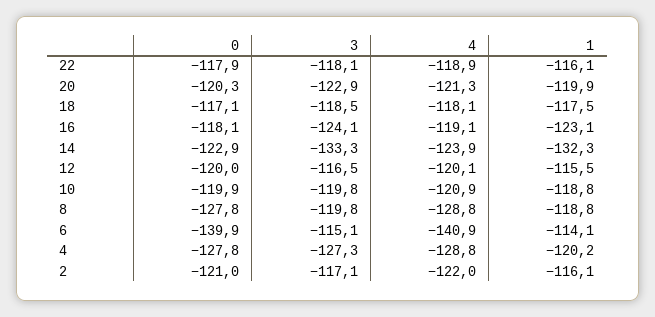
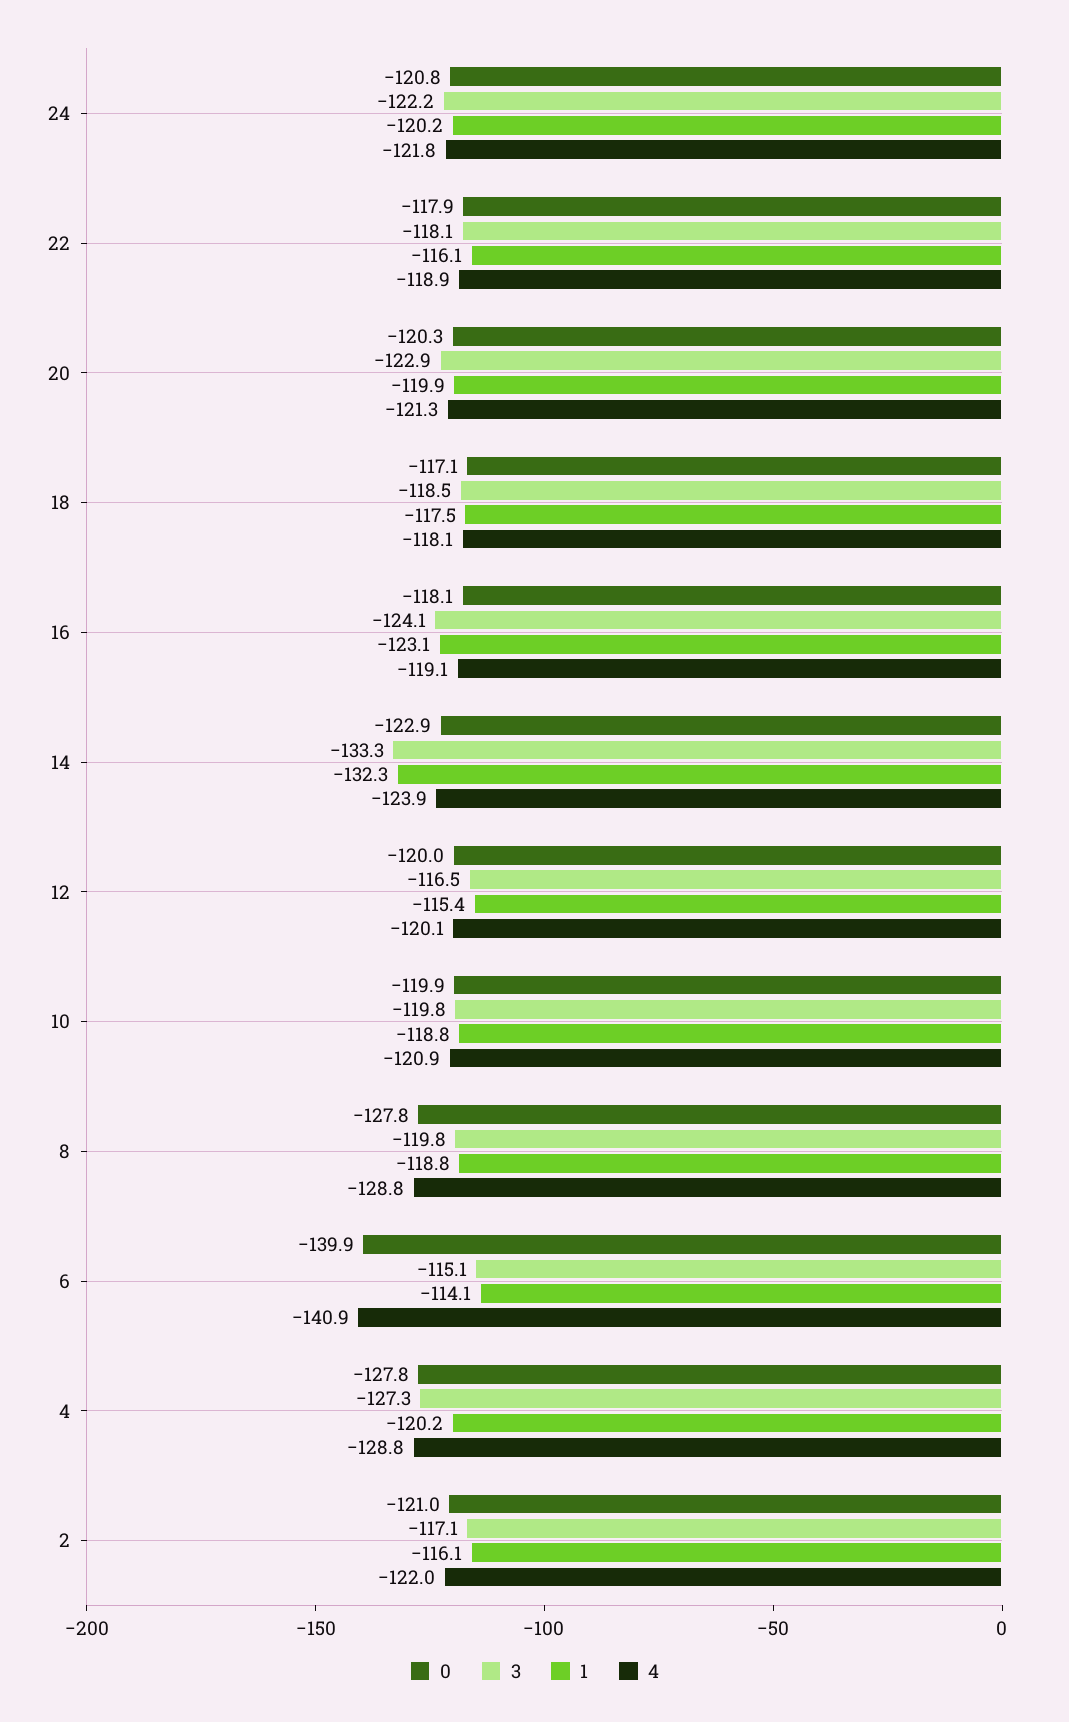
1, 12: -115.5 -> -115.4
0, 24: none -> -120.8
3, 24: none -> -122.2
1, 24: none -> -120.2
4, 24: none -> -121.8

